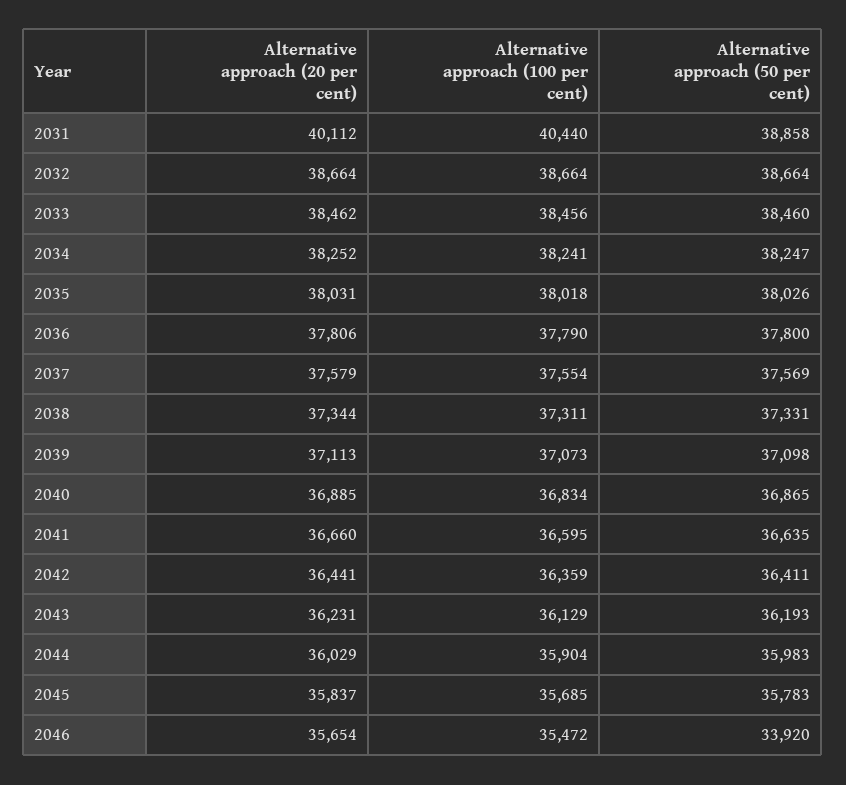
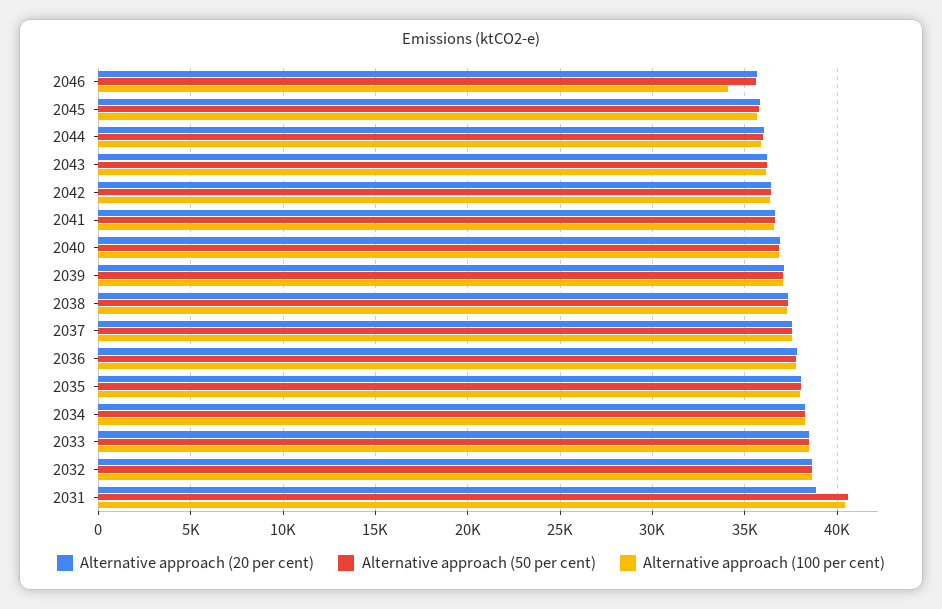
Alternative approach (20 per cent), 2031: 40112 -> 39000
Alternative approach (50 per cent), 2031: 38858 -> 40500
Alternative approach (100 per cent), 2046: 35472 -> 34000
Alternative approach (50 per cent), 2046: 33920 -> 35500

